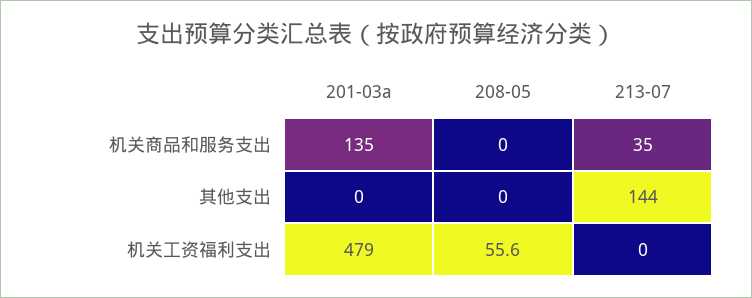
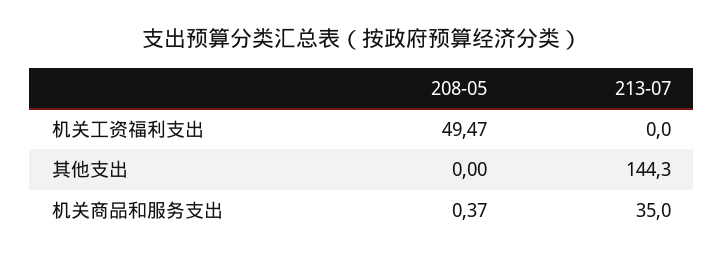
201-03a, 机关商品和服务支出: 135 -> none
208-05, 机关商品和服务支出: 0 -> 0.37
201-03a, 其他支出: 0 -> none
201-03a, 机关工资福利支出: 479 -> none
208-05, 机关工资福利支出: 55.6 -> 49.47

